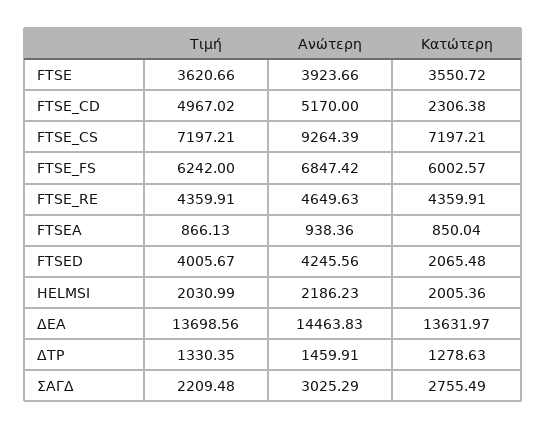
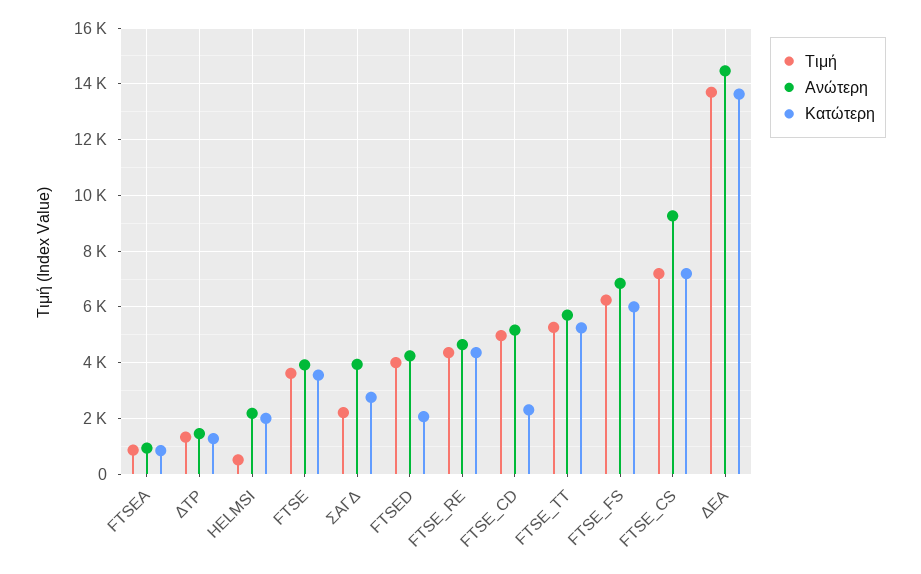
Τιμή, HELMSI: 2030.99 -> 500
Ανώτερη, ΣΑΓΔ: 3025.29 -> 4000
Τιμή, FTSE_TT: none -> 5250
Ανώτερη, FTSE_TT: none -> 5750
Κατώτερη, FTSE_TT: none -> 5250

